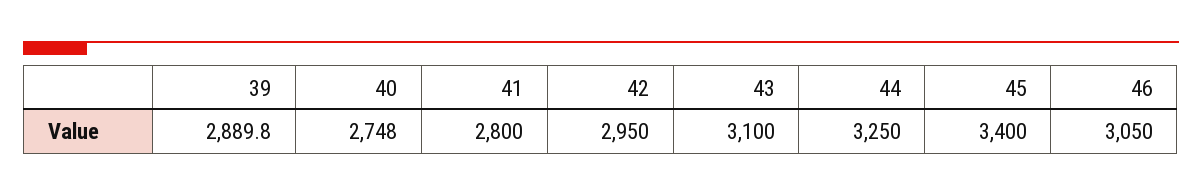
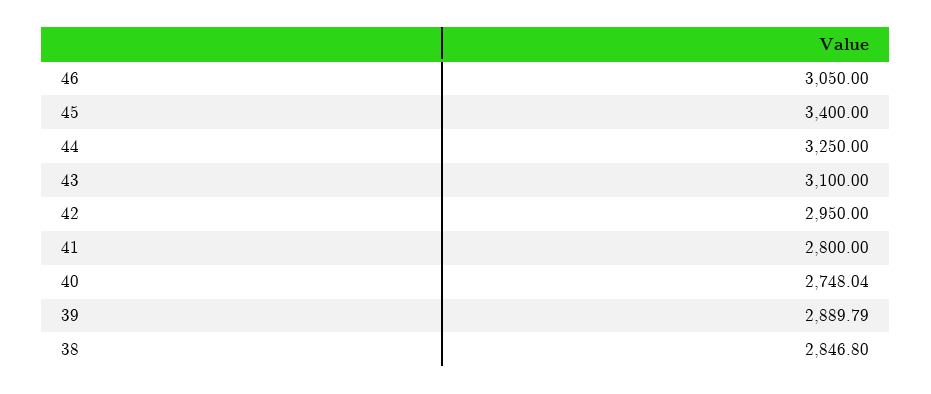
38: none -> 2846.8

